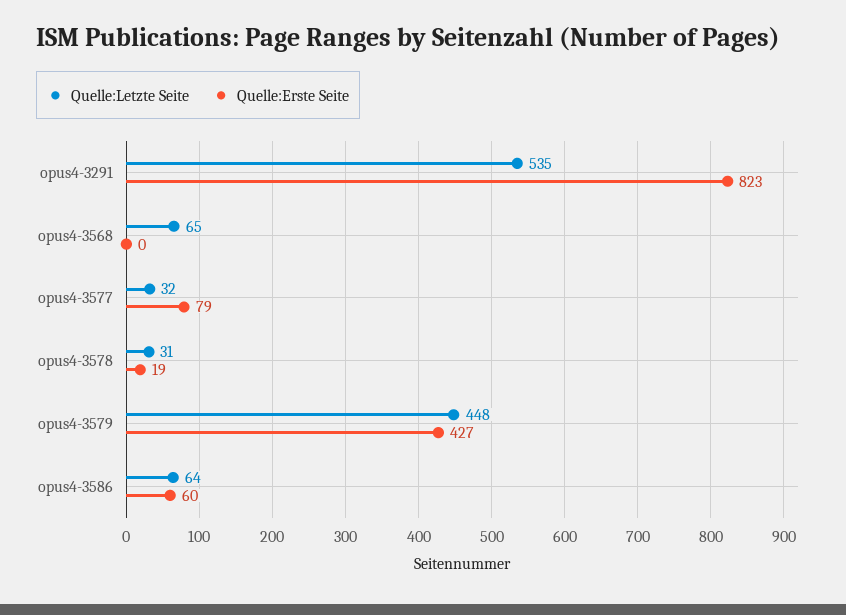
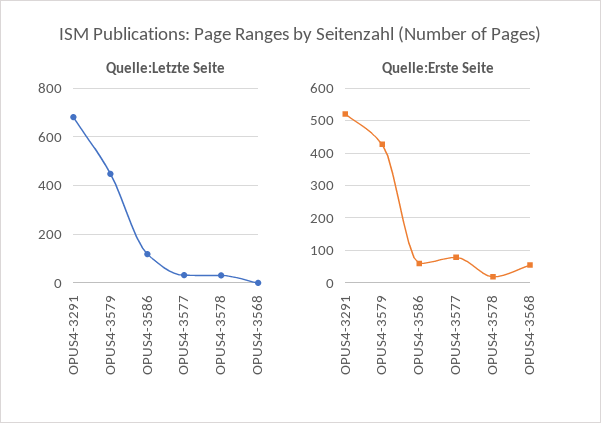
Quelle:Letzte Seite, opus4-3291: 535 -> 675
Quelle:Erste Seite, opus4-3291: 823 -> 520
Quelle:Letzte Seite, opus4-3568: 65 -> 0
Quelle:Erste Seite, opus4-3568: 0 -> 60
Quelle:Letzte Seite, opus4-3586: 64 -> 125

